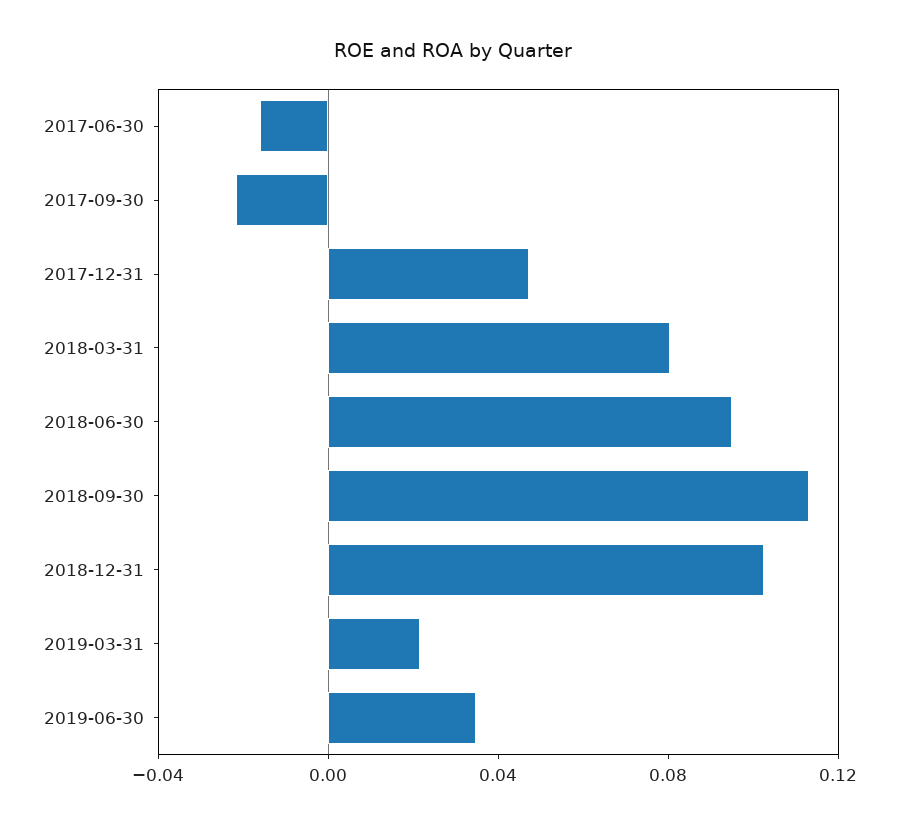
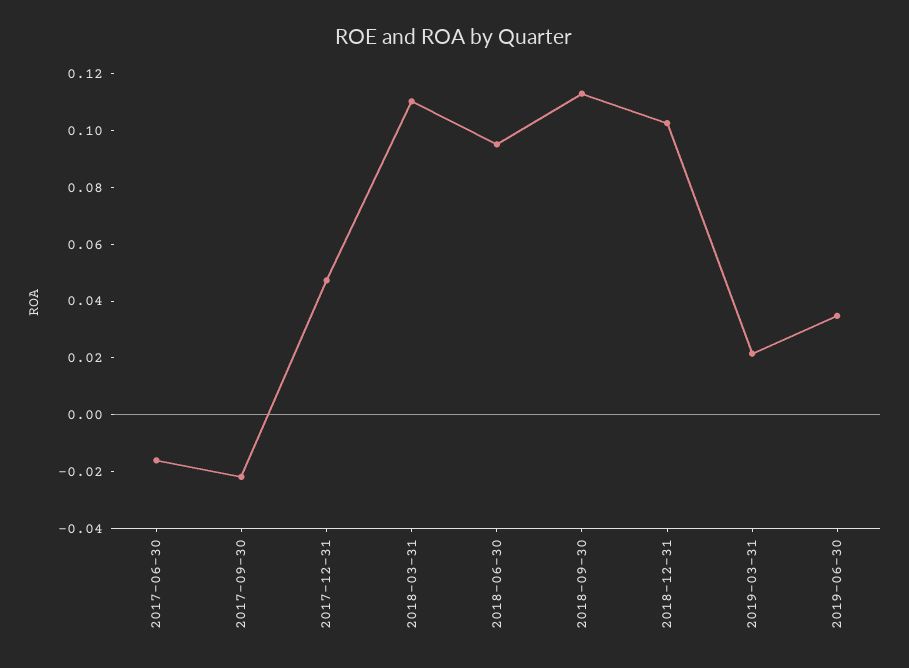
2018-03-31: 0.08 -> 0.11

